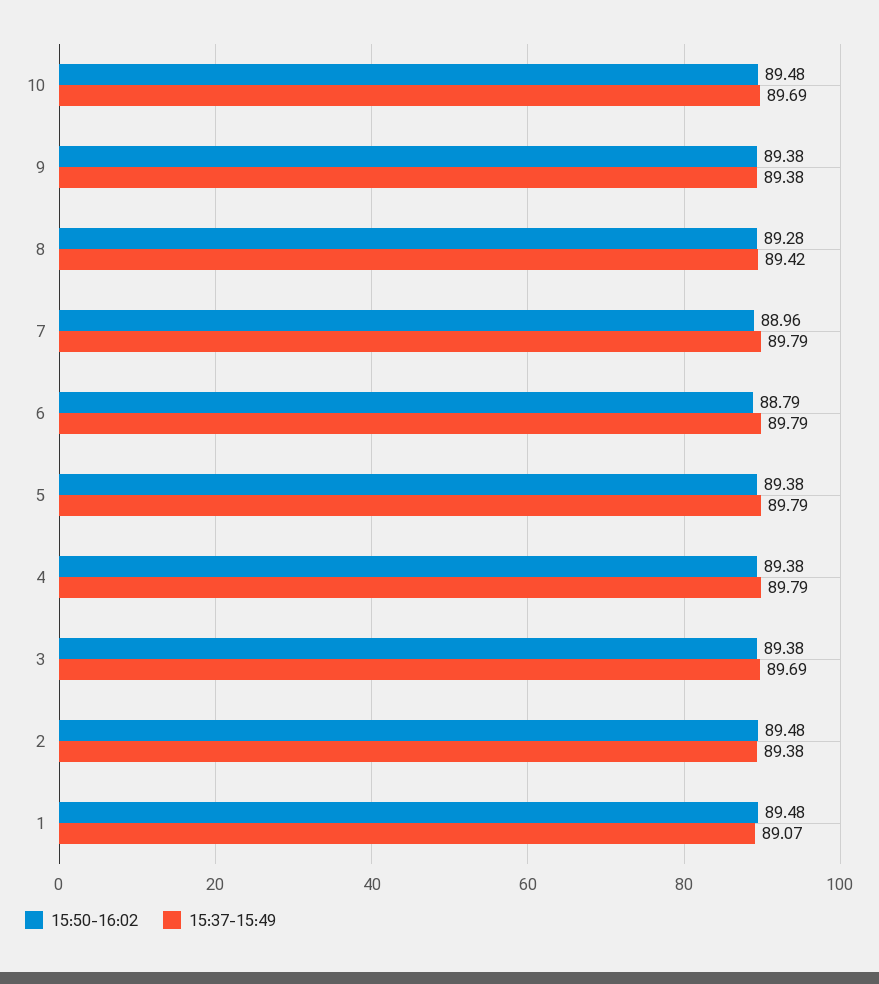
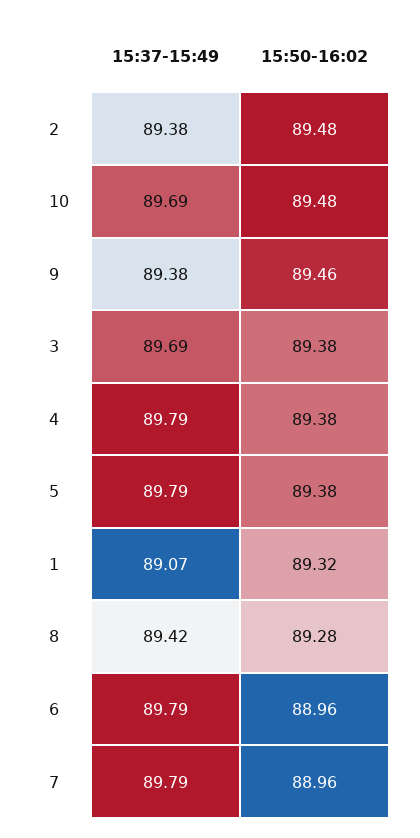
15:50-16:02, 9: 89.38 -> 89.46
15:50-16:02, 6: 88.79 -> 88.96
15:50-16:02, 1: 89.48 -> 89.32

